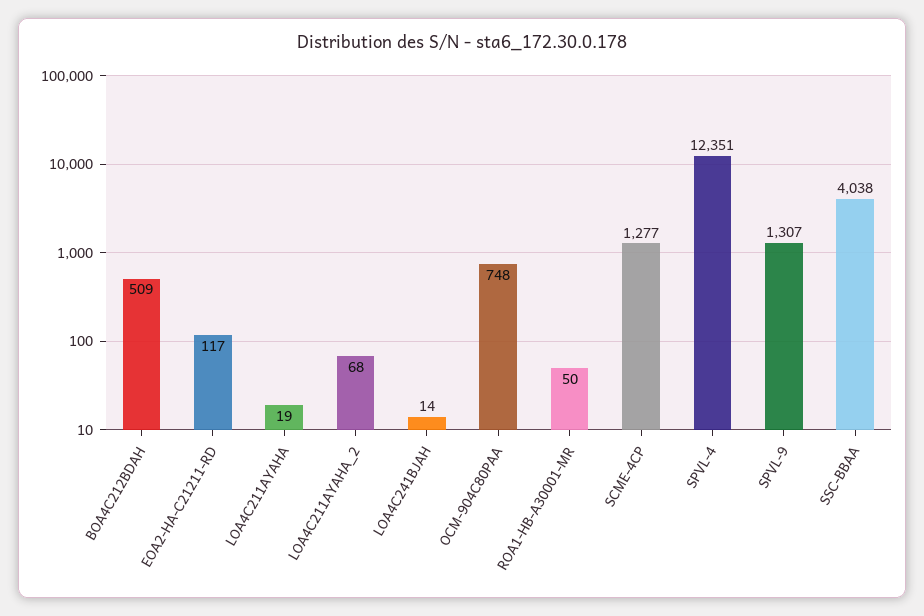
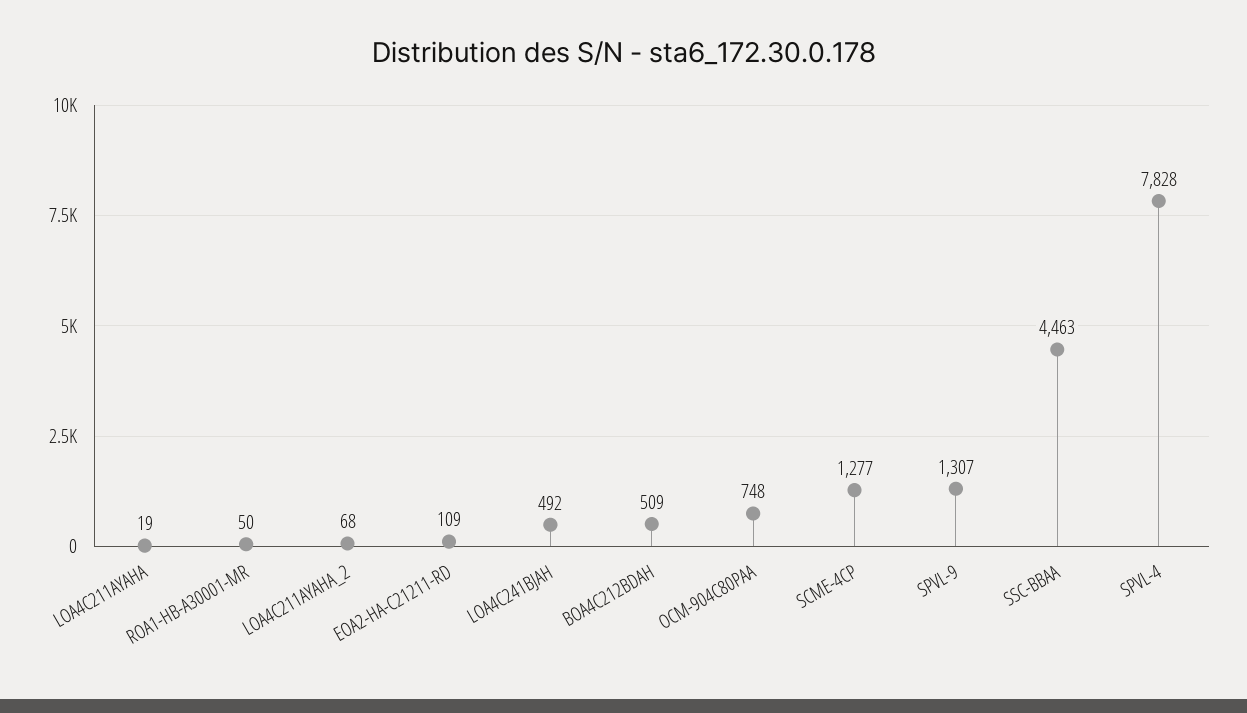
EOA2-HA-C21211-RD: 117 -> 109
LOA4C241BJAH: 14 -> 492
SPVL-4: 12351 -> 7828
SSC-BBAA: 4038 -> 4463

